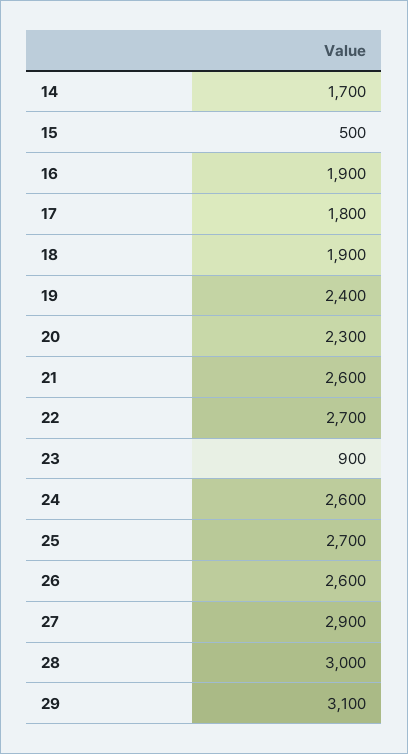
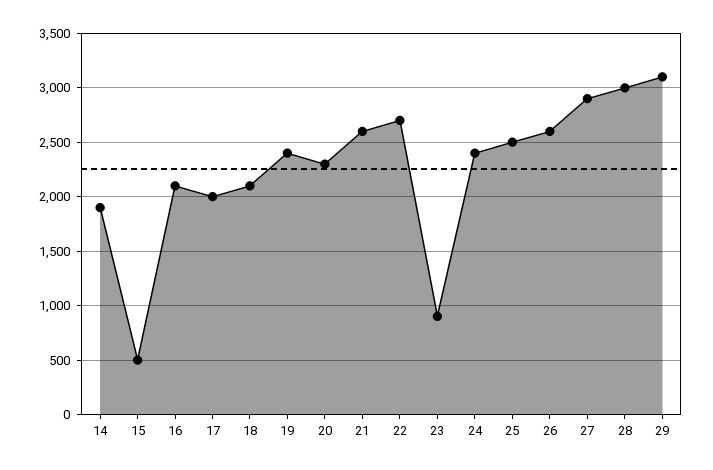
14: 1700 -> 1900
16: 1900 -> 2100
17: 1800 -> 2000
18: 1900 -> 2100
24: 2600 -> 2400
25: 2700 -> 2500

